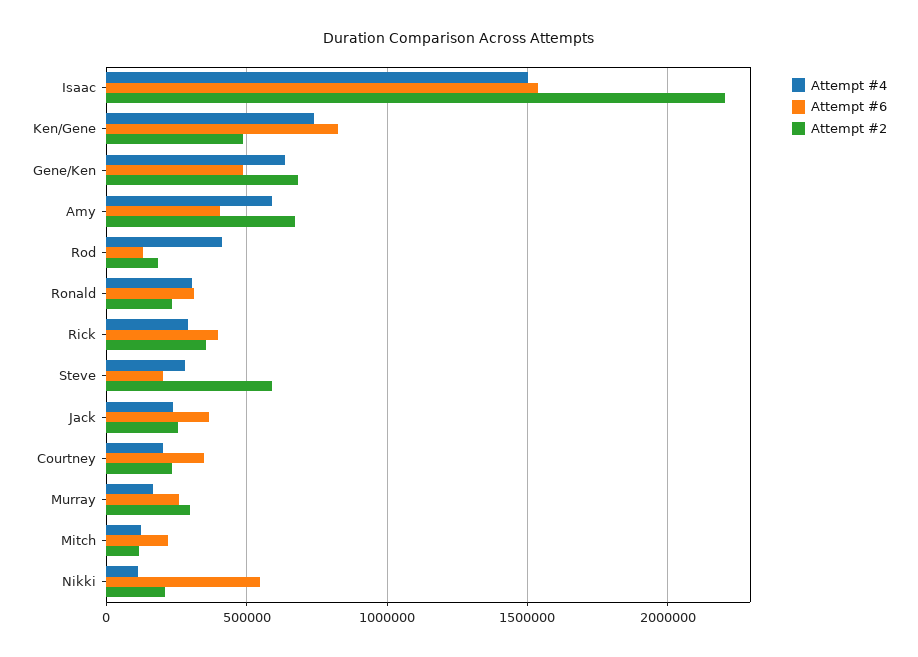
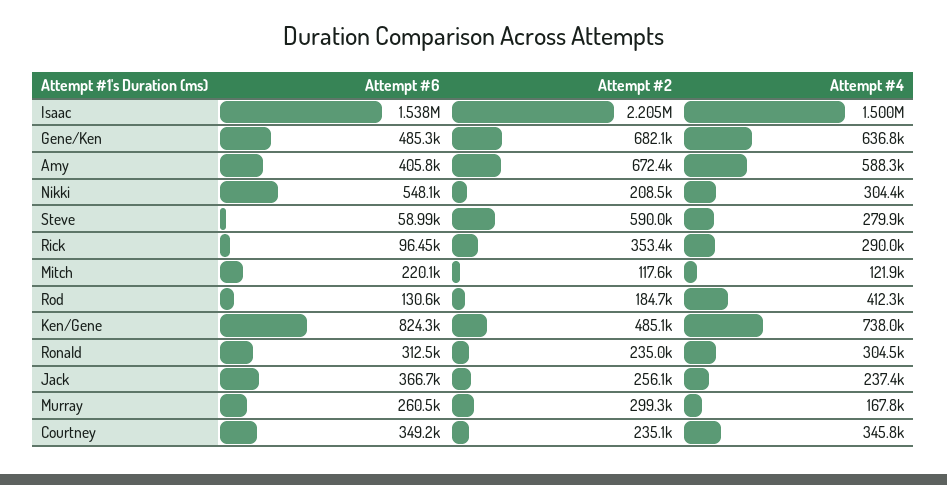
Attempt #6, Rick: 400000 -> 96450
Attempt #6, Steve: 200000 -> 58990
Attempt #4, Courtney: 200000 -> 345800
Attempt #4, Nikki: 100000 -> 304400

